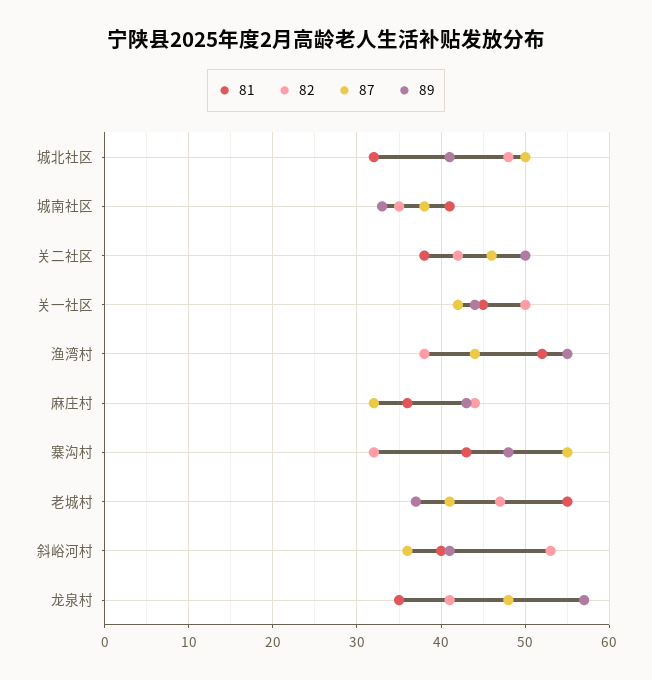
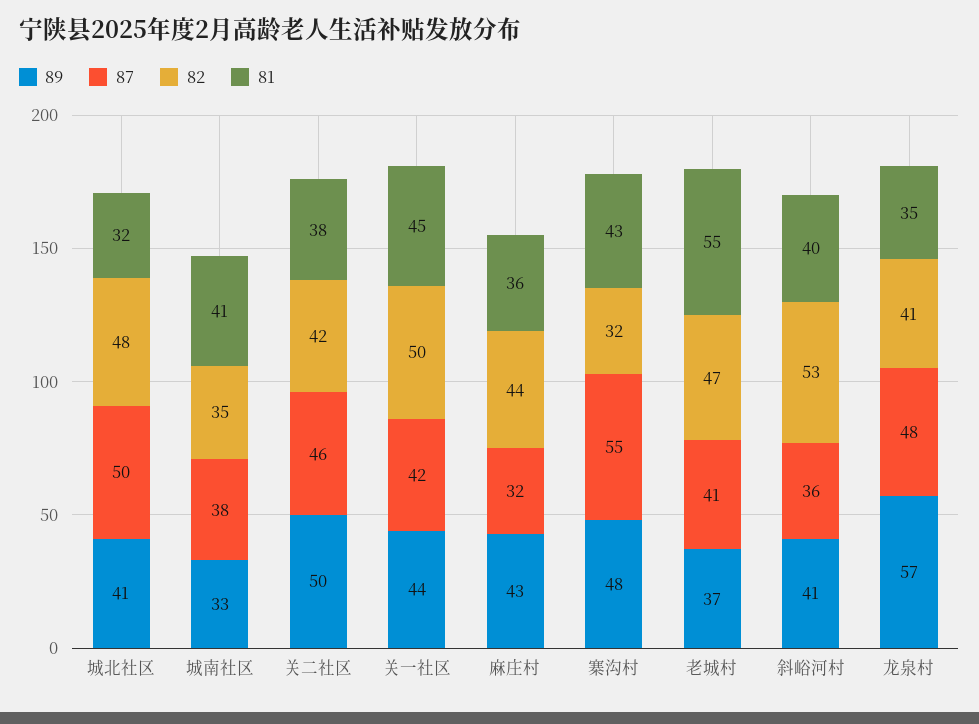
81, 渔湾村: 52 -> none
82, 渔湾村: 38 -> none
87, 渔湾村: 44 -> none
89, 渔湾村: 55 -> none

